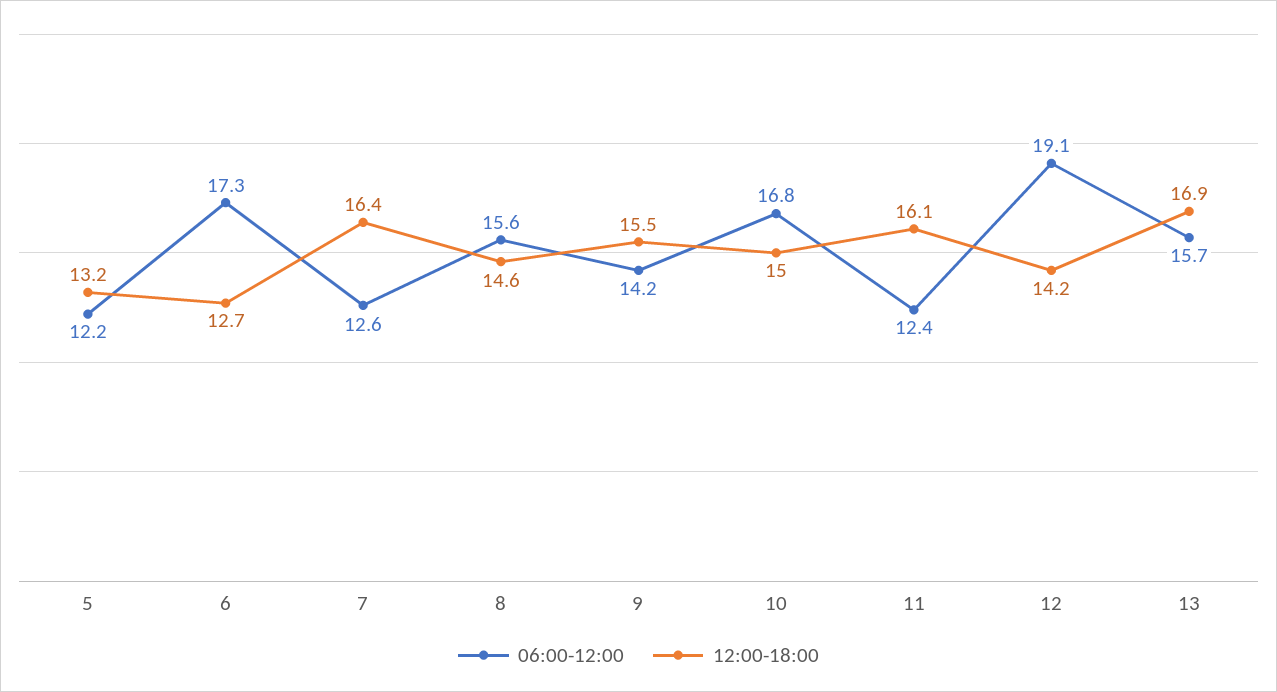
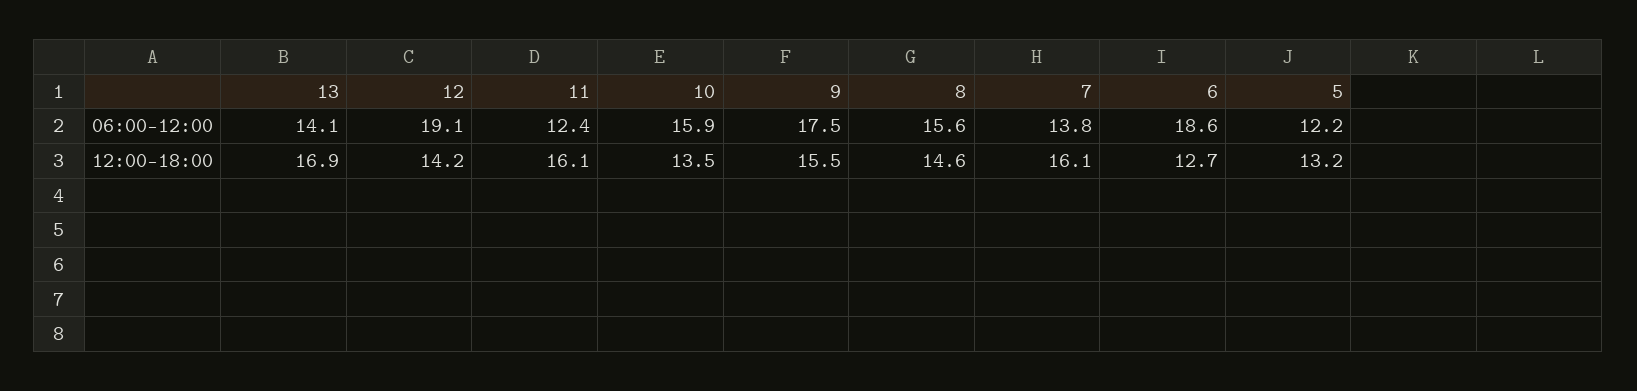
06:00-12:00, 6: 17.3 -> 18.6
06:00-12:00, 7: 12.6 -> 13.8
12:00-18:00, 7: 16.4 -> 16.1
06:00-12:00, 9: 14.2 -> 17.5
06:00-12:00, 10: 16.8 -> 15.9
12:00-18:00, 10: 15 -> 13.5
06:00-12:00, 13: 15.7 -> 14.1

